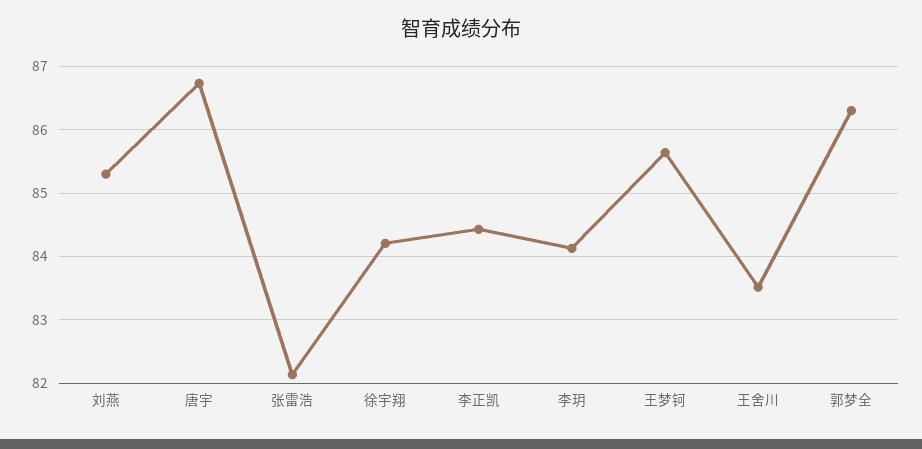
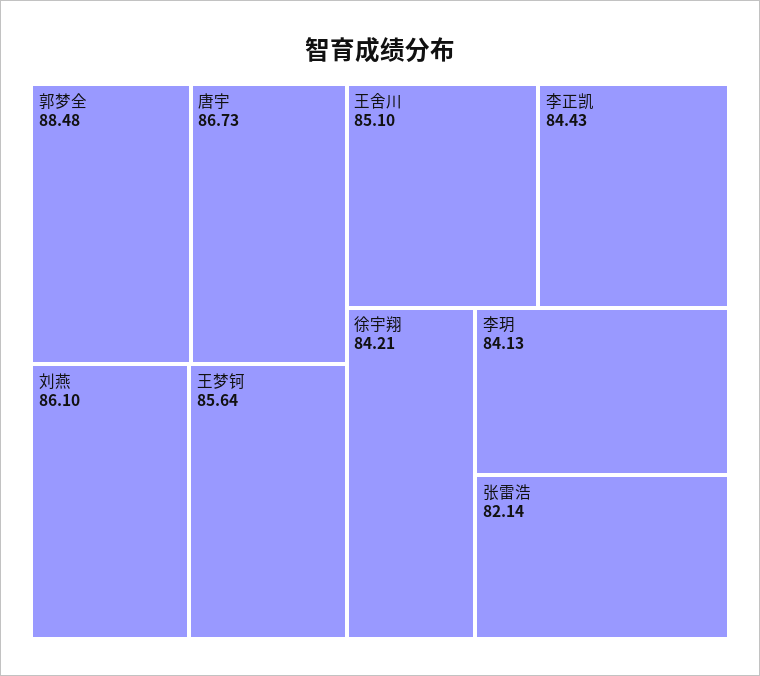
刘燕: 85.3 -> 86.1
王舍川: 83.5 -> 85.1
郭梦全: 86.3 -> 88.48

